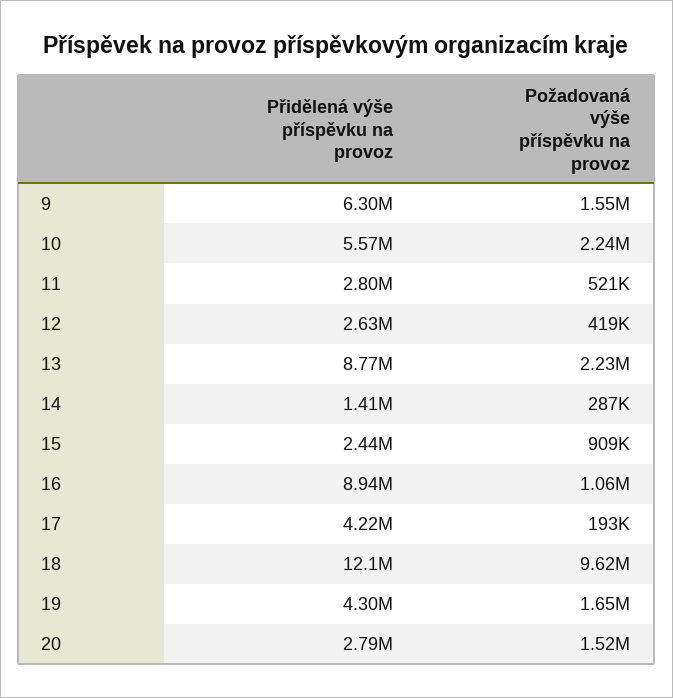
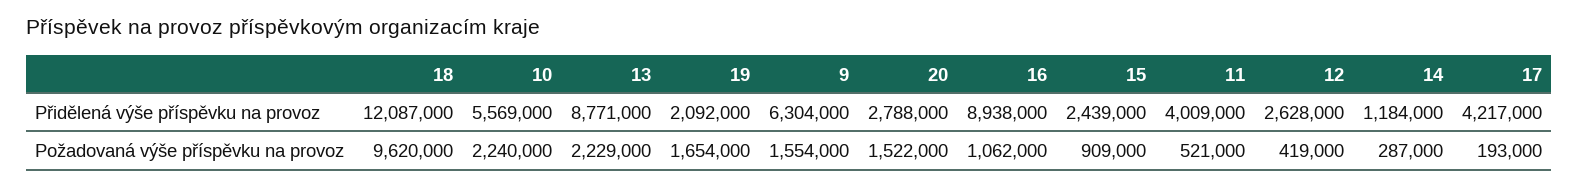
Přidělená výše příspěvku na provoz, 11: 2800000 -> 4009000
Přidělená výše příspěvku na provoz, 14: 1410000 -> 1184000
Přidělená výše příspěvku na provoz, 19: 4300000 -> 2092000

